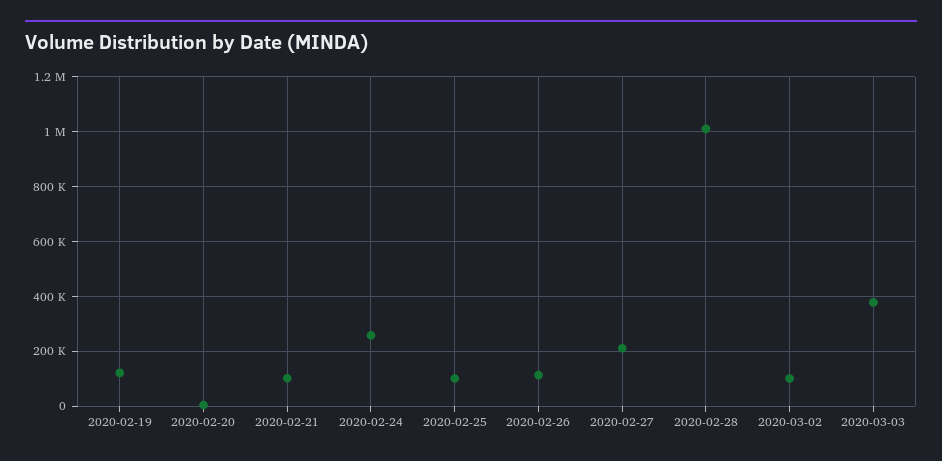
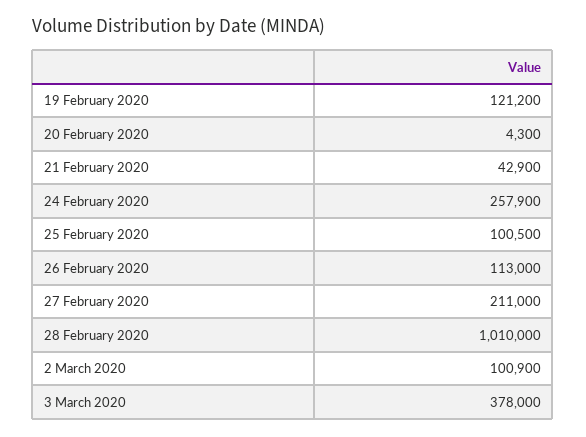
2020-02-21: 100000 -> 42900

